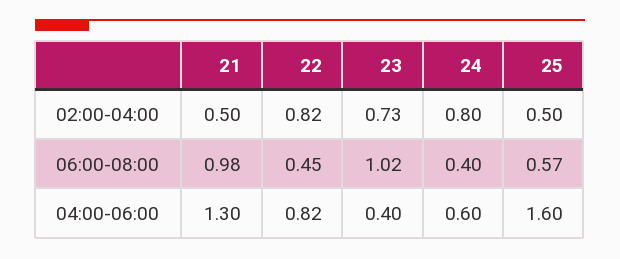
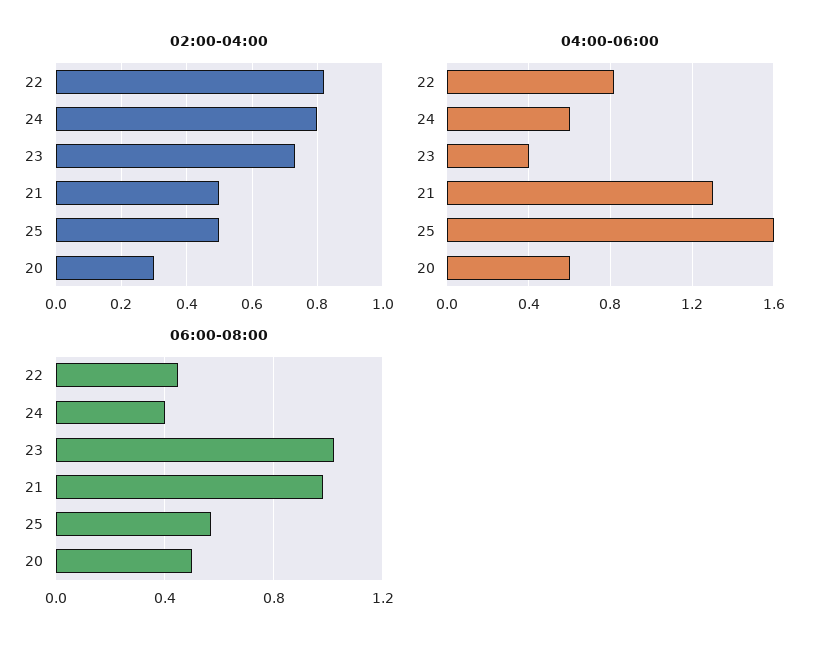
02:00-04:00, 20: none -> 0.3
04:00-06:00, 20: none -> 0.6
06:00-08:00, 20: none -> 0.5

